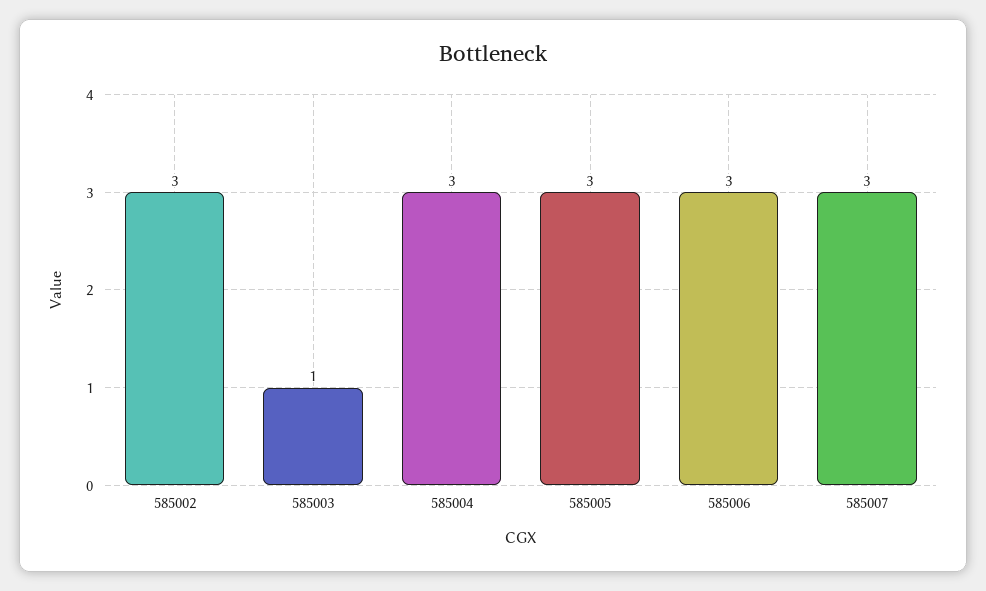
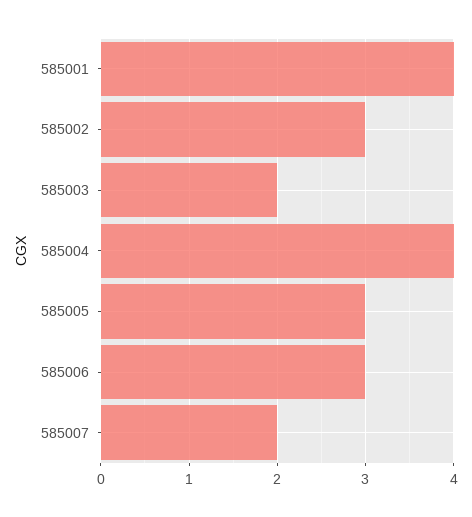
585003: 1 -> 2
585004: 3 -> 4
585007: 3 -> 2
585001: none -> 4

